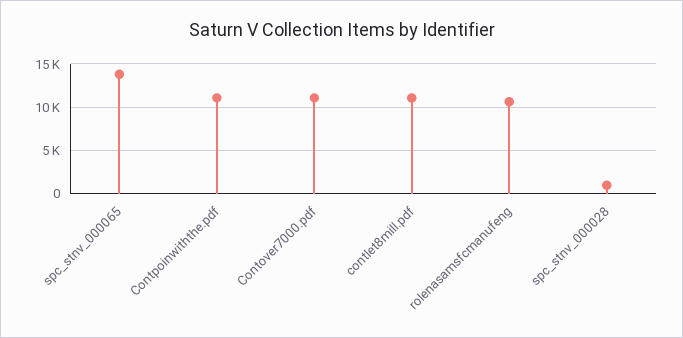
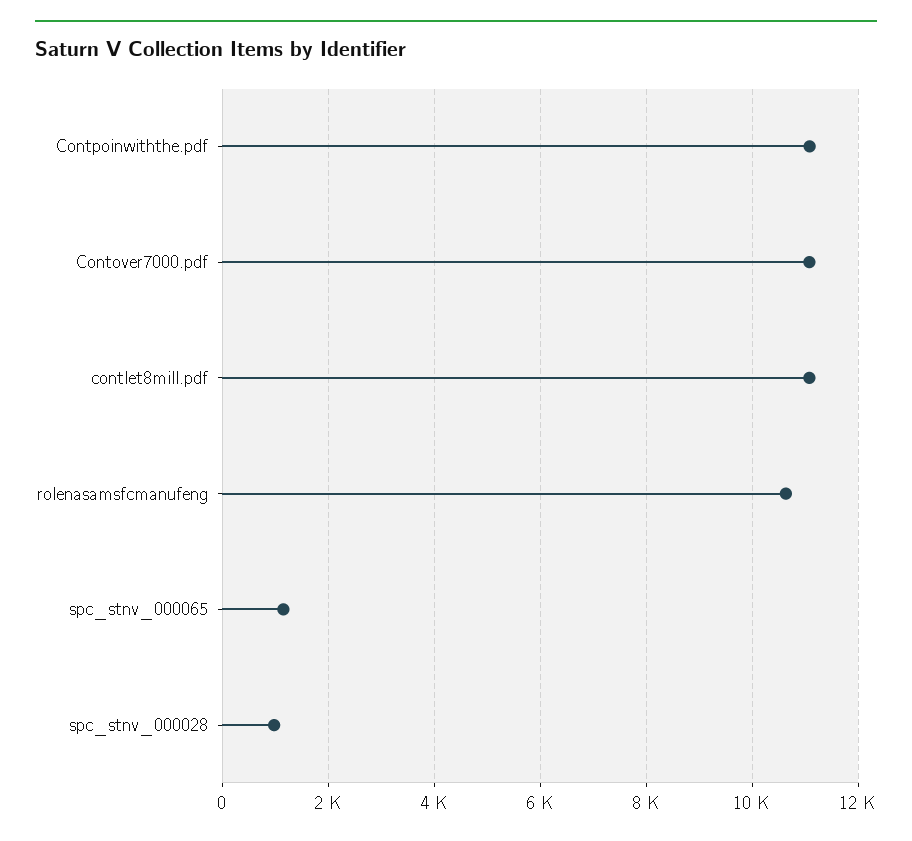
spc_stnv_000065: 14000 -> 1200

